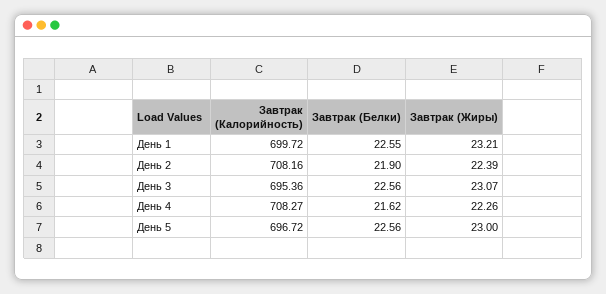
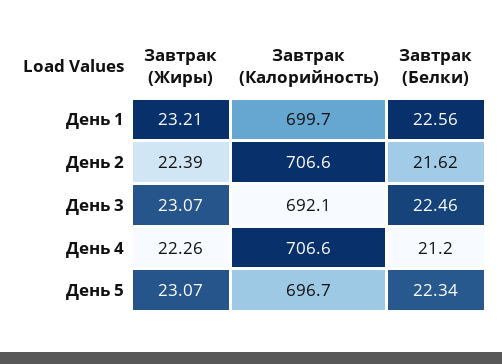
Завтрак (Белки), День 1: 22.55 -> 22.56
Завтрак (Калорийность), День 2: 708.16 -> 706.6
Завтрак (Белки), День 2: 21.9 -> 21.62
Завтрак (Калорийность), День 3: 695.36 -> 692.1
Завтрак (Белки), День 3: 22.56 -> 22.46
Завтрак (Калорийность), День 4: 708.27 -> 706.6
Завтрак (Белки), День 4: 21.62 -> 21.2
Завтрак (Белки), День 5: 22.56 -> 22.34
Завтрак (Жиры), День 5: 23 -> 23.07

